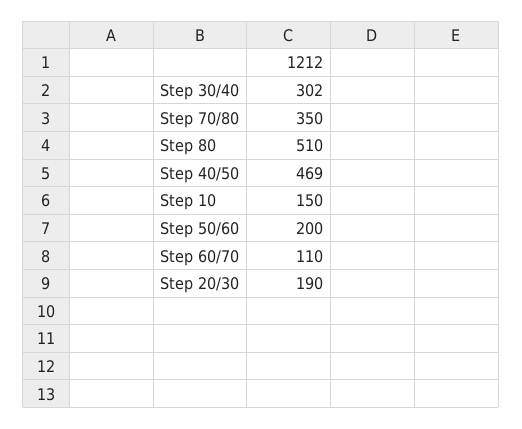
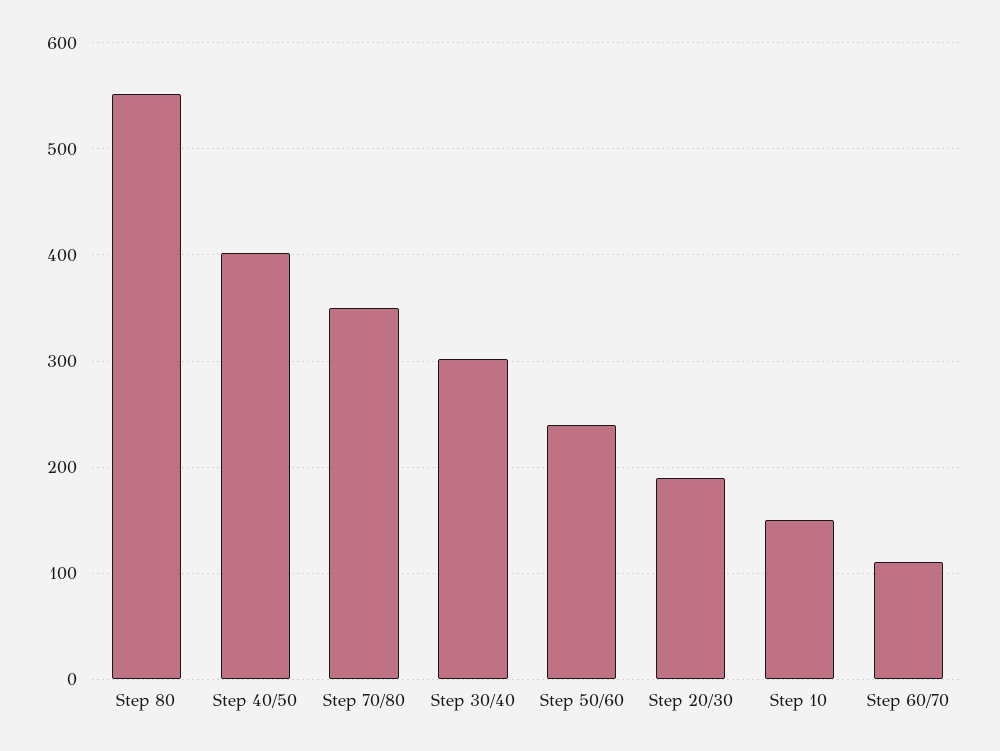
Step 80: 510 -> 550
Step 40/50: 469 -> 400
Step 50/60: 200 -> 240

